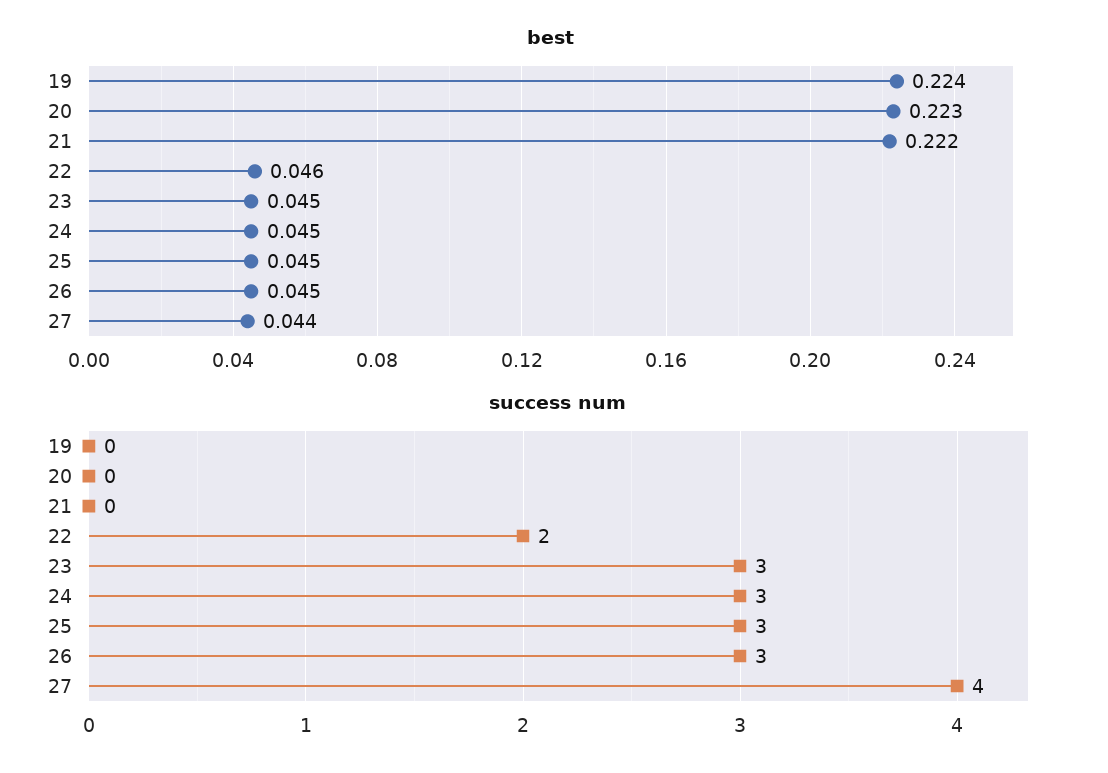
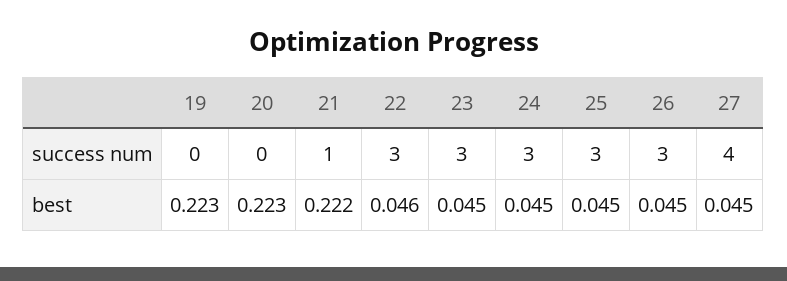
best, 19: 0.224 -> 0.223
best, 27: 0.044 -> 0.045
success num, 21: 0 -> 1
success num, 22: 2 -> 3

